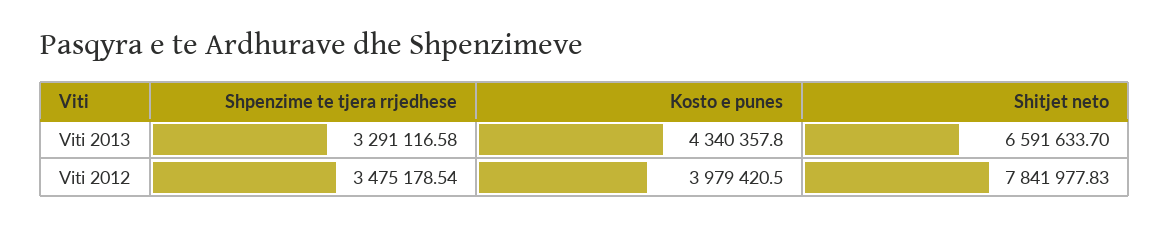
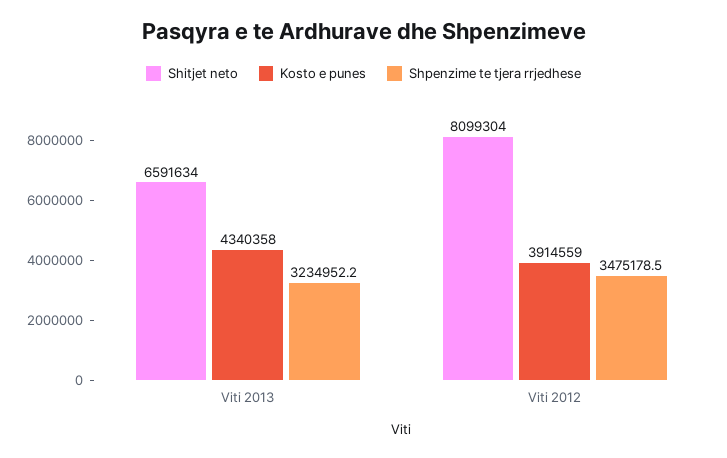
Shpenzime te tjera rrjedhese, Viti 2013: 3291116.58 -> 3234952.2
Kosto e punes, Viti 2012: 3979420.5 -> 3914559
Shitjet neto, Viti 2012: 7841977.83 -> 8099304

